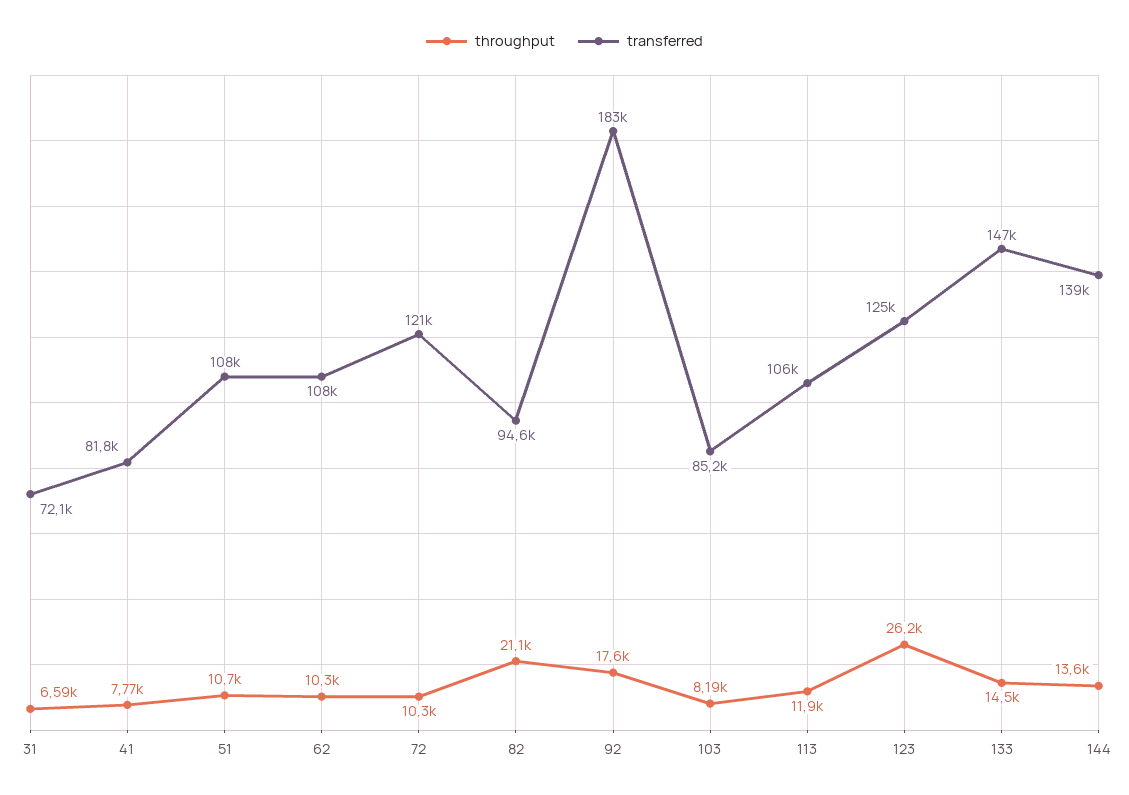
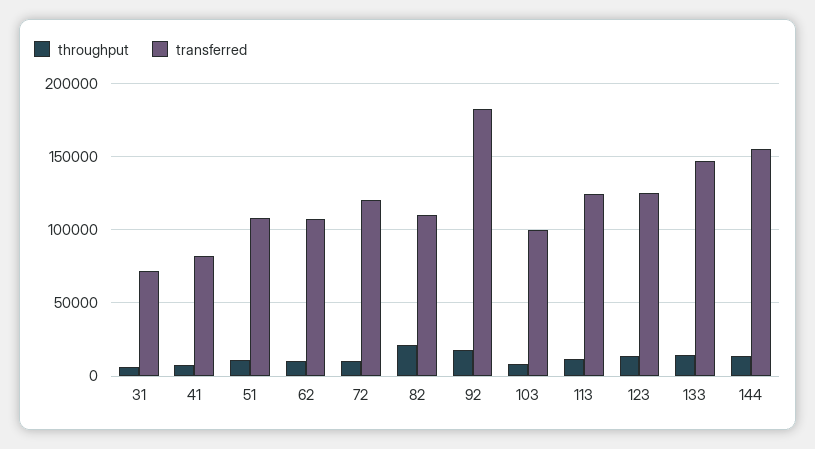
transferred, 82: 94600 -> 110000
transferred, 103: 85200 -> 100000
transferred, 113: 106000 -> 125000
throughput, 123: 26200 -> 15000
transferred, 144: 139000 -> 155000

